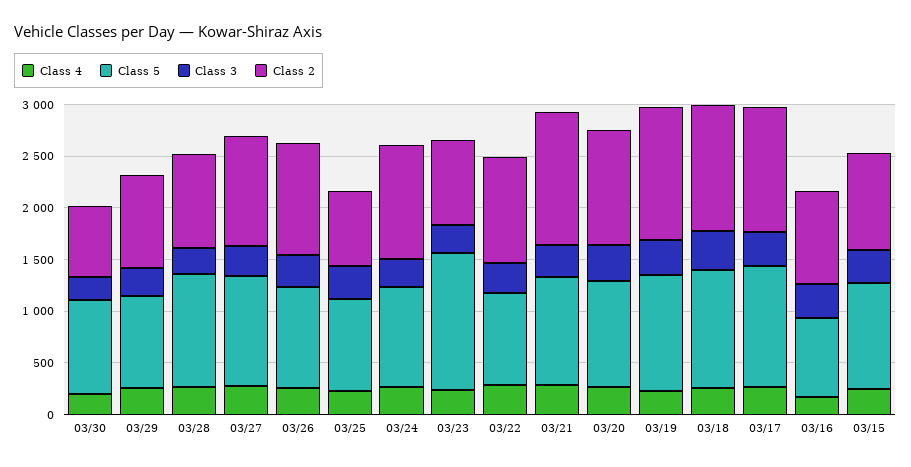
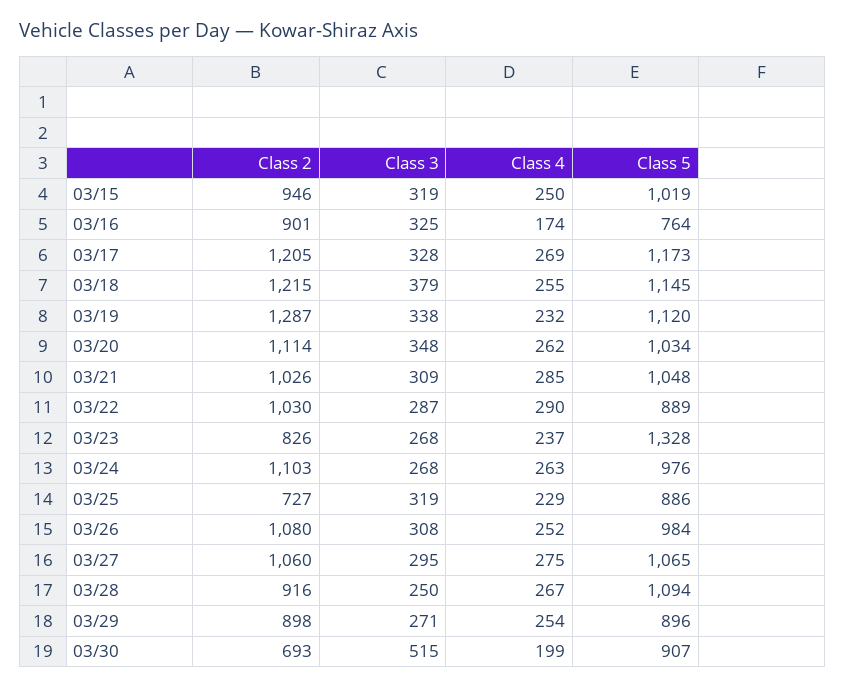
Class 3, 03/30: 200 -> 515
Class 2, 03/21: 1300 -> 1026

